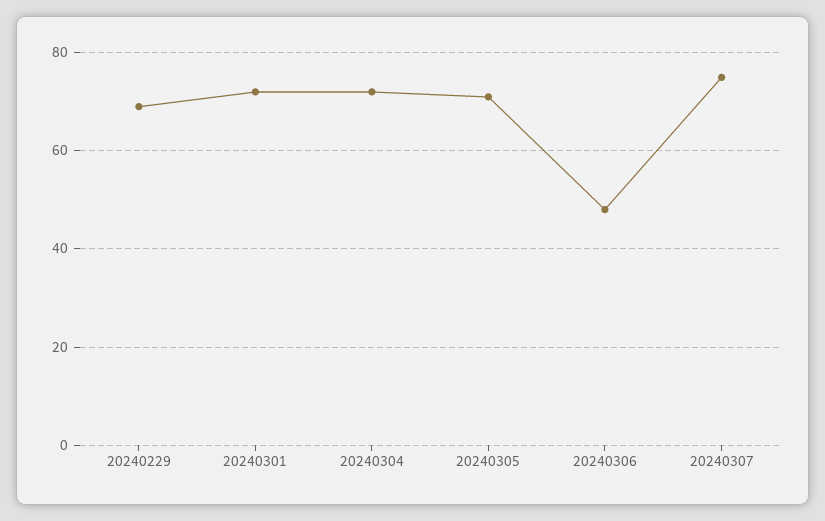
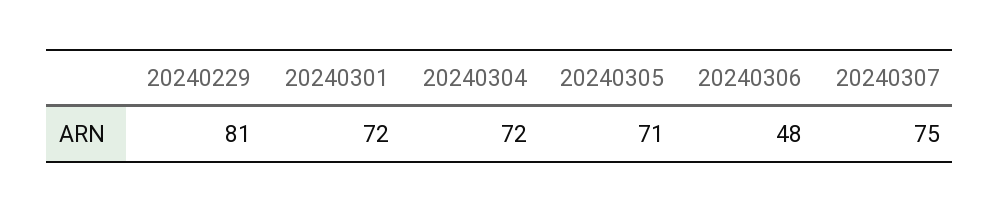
20240229: 70 -> 81

